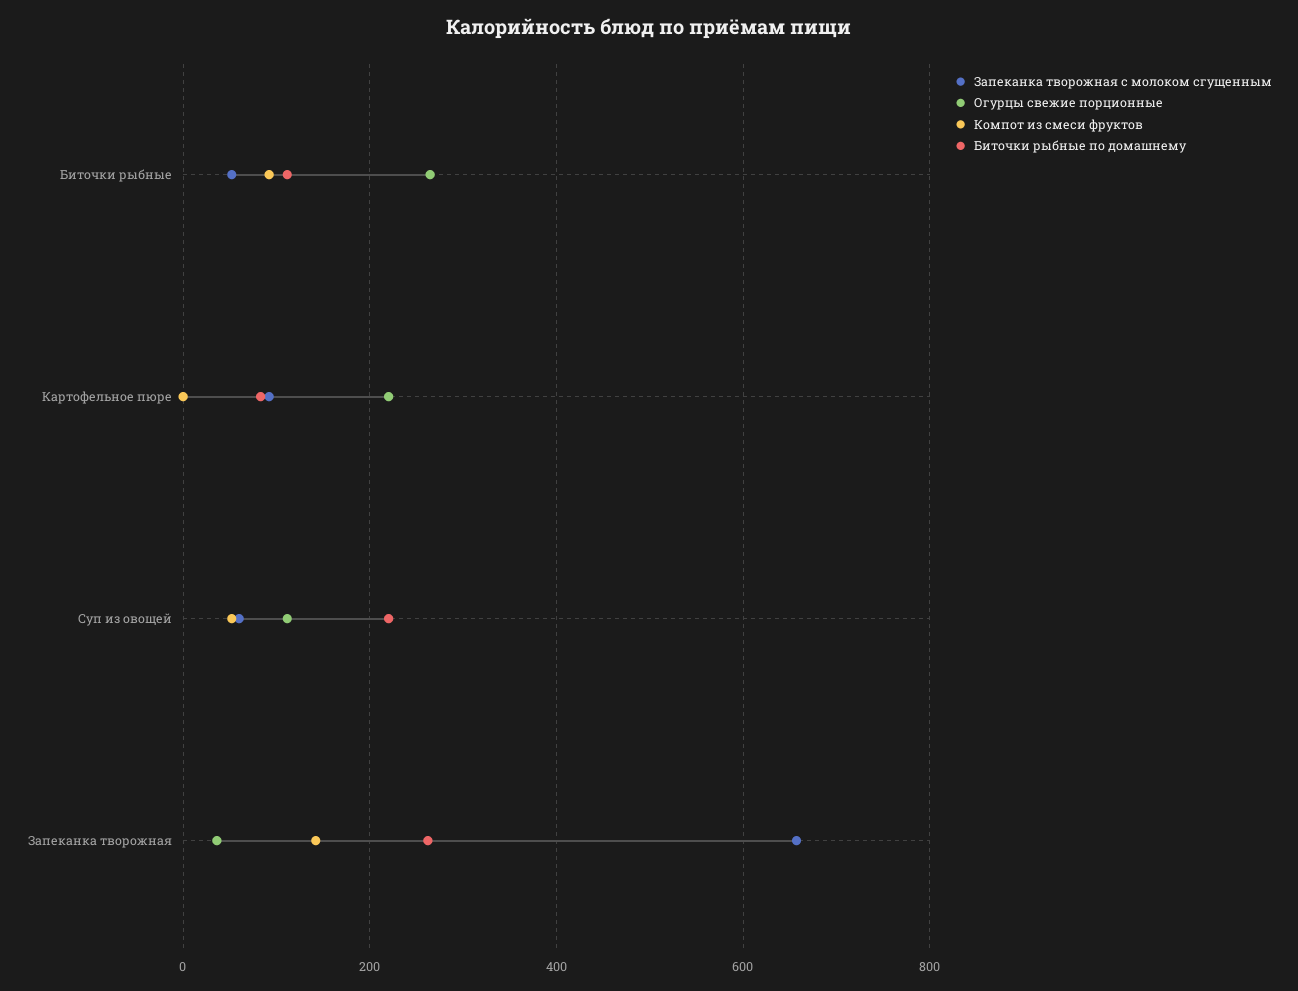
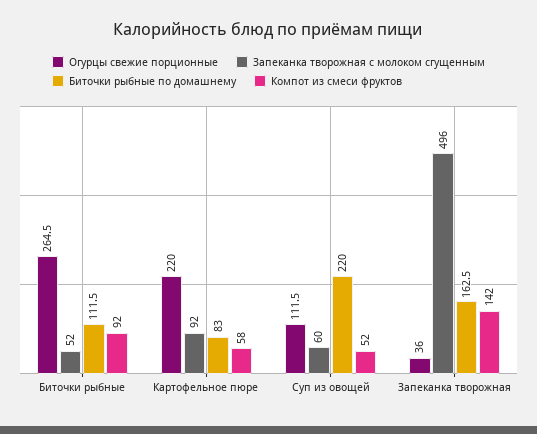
Компот из смеси фруктов, Картофельное пюре: 0 -> 58
Запеканка творожная с молоком сгущенным, Запеканка творожная: 660 -> 496
Биточки рыбные по домашнему, Запеканка творожная: 260 -> 162.5

